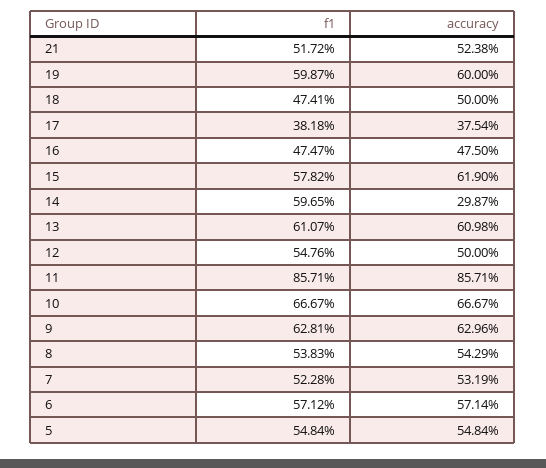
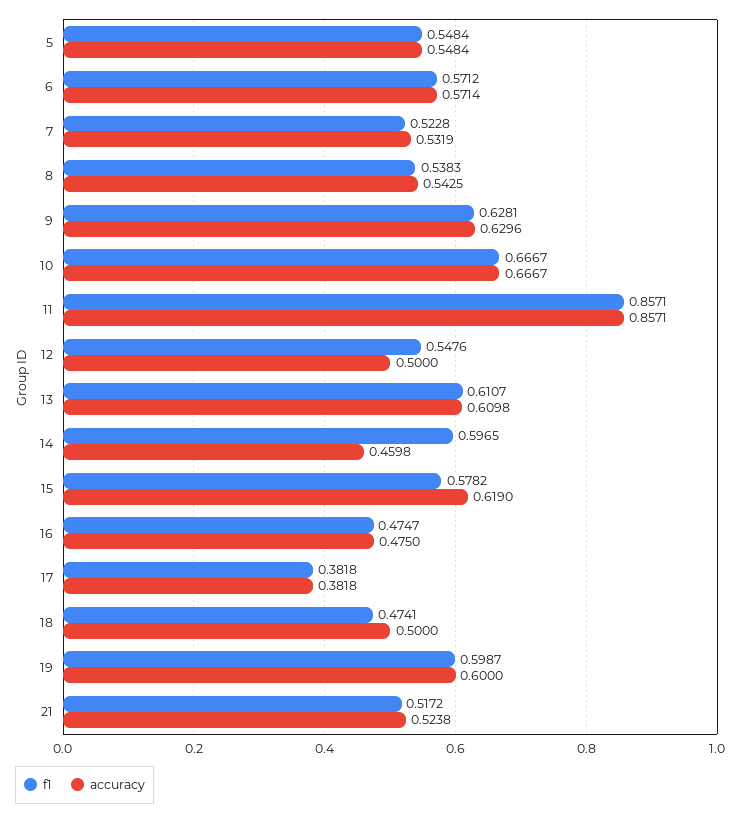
accuracy, 17: 0.3754 -> 0.3818
accuracy, 14: 0.2987 -> 0.4598
accuracy, 8: 0.5429 -> 0.5425

